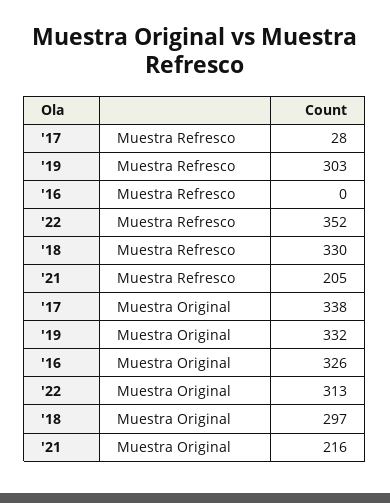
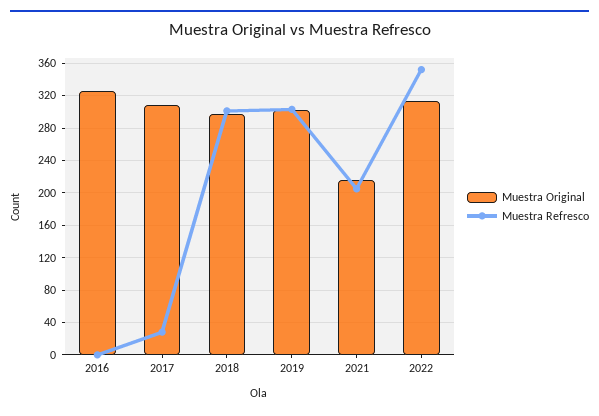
Muestra Refresco, '18: 330 -> 300
Muestra Original, '17: 338 -> 310
Muestra Original, '19: 332 -> 300

